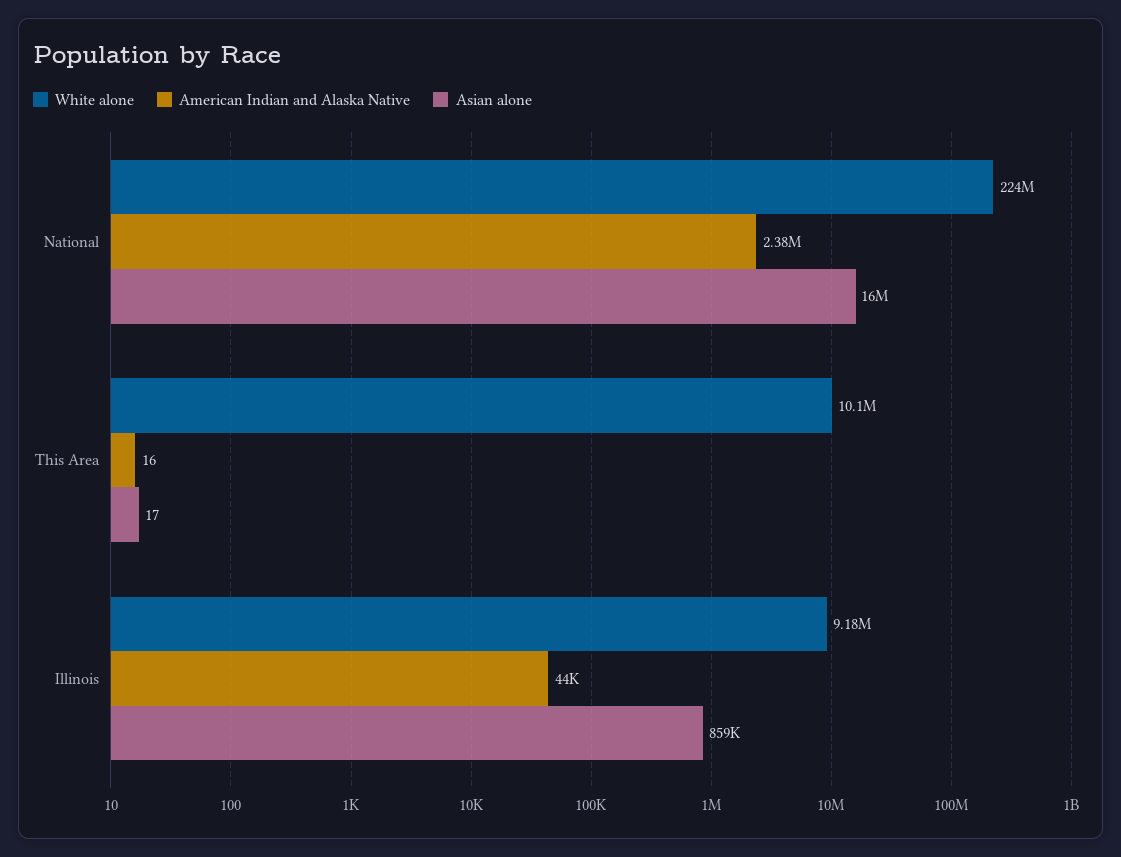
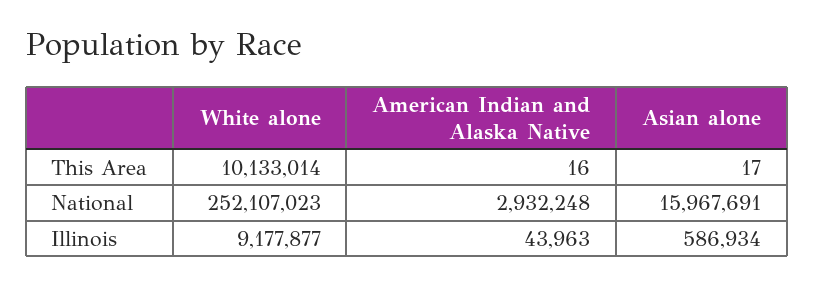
White alone, National: 224000000 -> 252107023
American Indian and Alaska Native, National: 2380000 -> 2932248
Asian alone, Illinois: 859000 -> 586934

